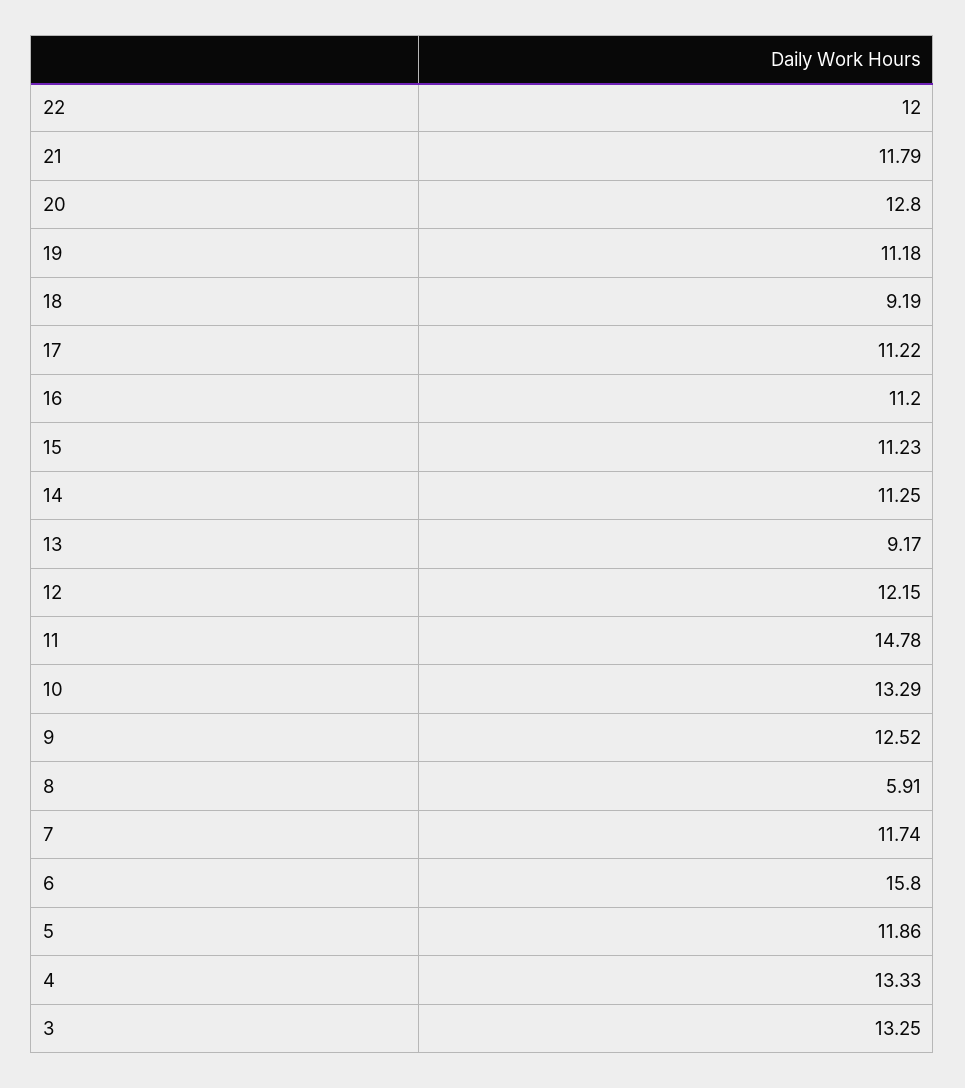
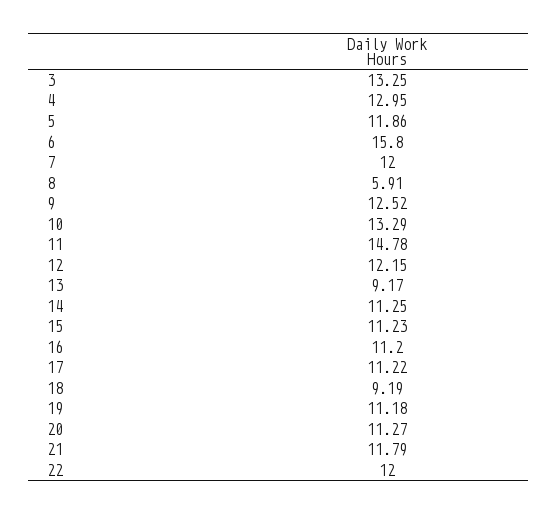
20: 12.8 -> 11.27
7: 11.74 -> 12
4: 13.33 -> 12.95

